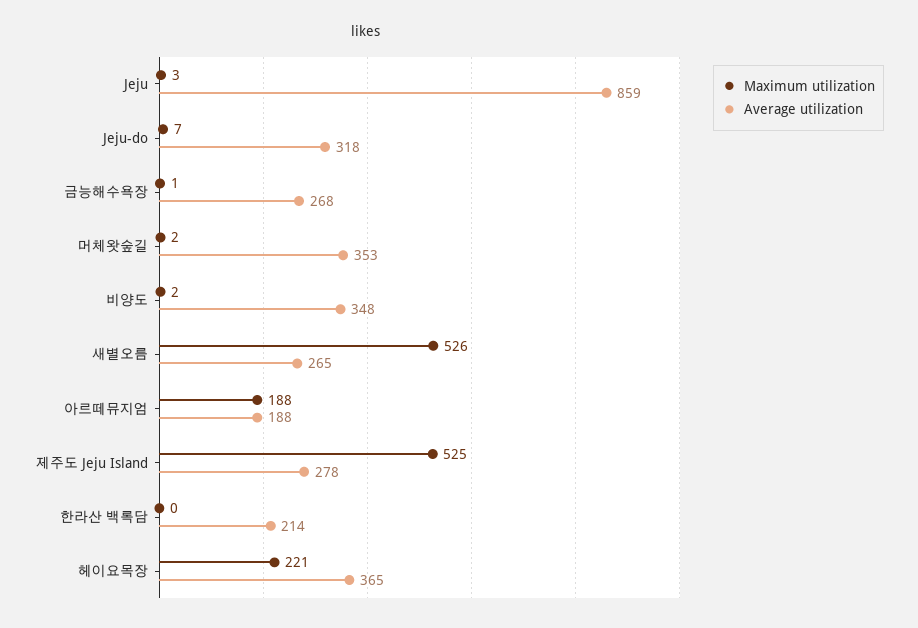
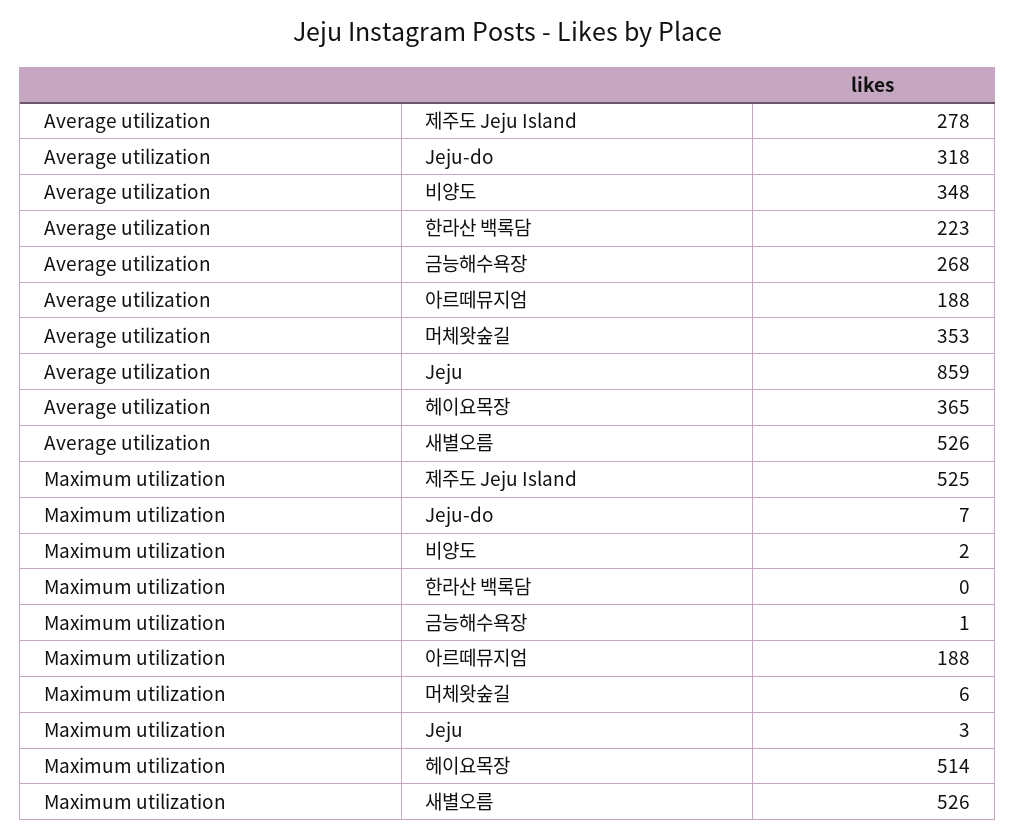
Maximum utilization, 머체왓숲길: 2 -> 6
Average utilization, 새별오름: 265 -> 526
Average utilization, 한라산 백록담: 214 -> 223
Maximum utilization, 헤이요목장: 221 -> 514

